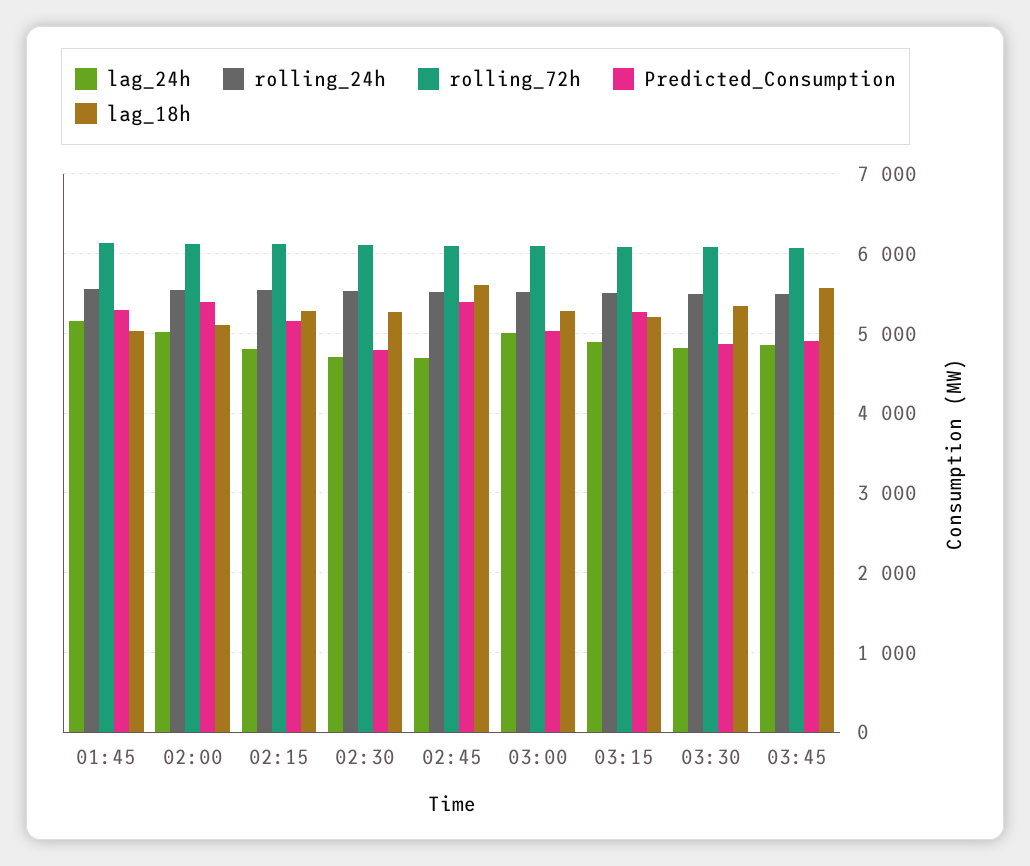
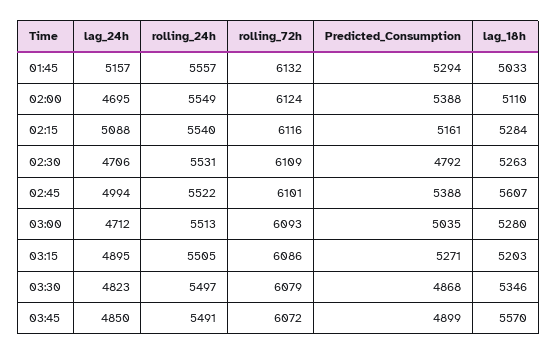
lag_24h, 02:00: 5000 -> 4695
lag_24h, 02:15: 4800 -> 5088
lag_24h, 02:45: 4700 -> 4994
lag_24h, 03:00: 5000 -> 4712

